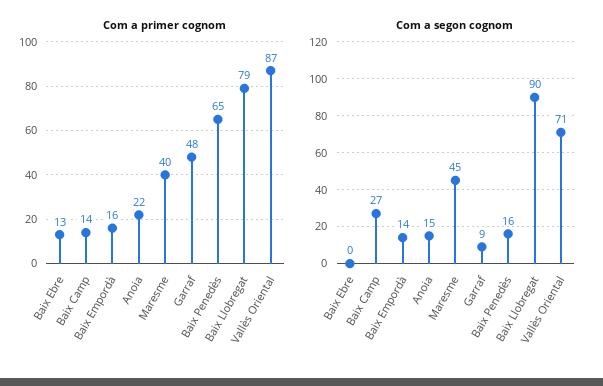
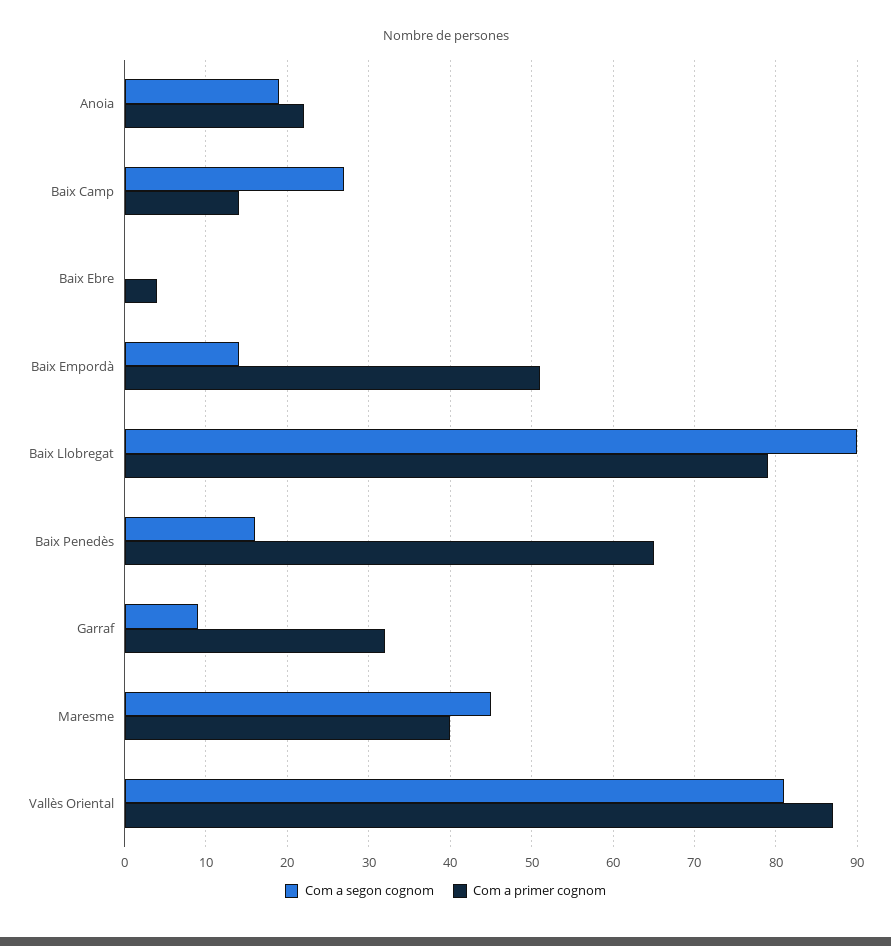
Com a primer cognom, Baix Ebre: 13 -> 4
Com a primer cognom, Baix Empordà: 16 -> 51
Com a primer cognom, Garraf: 48 -> 32
Com a segon cognom, Anoia: 15 -> 19
Com a segon cognom, Vallès Oriental: 71 -> 81

